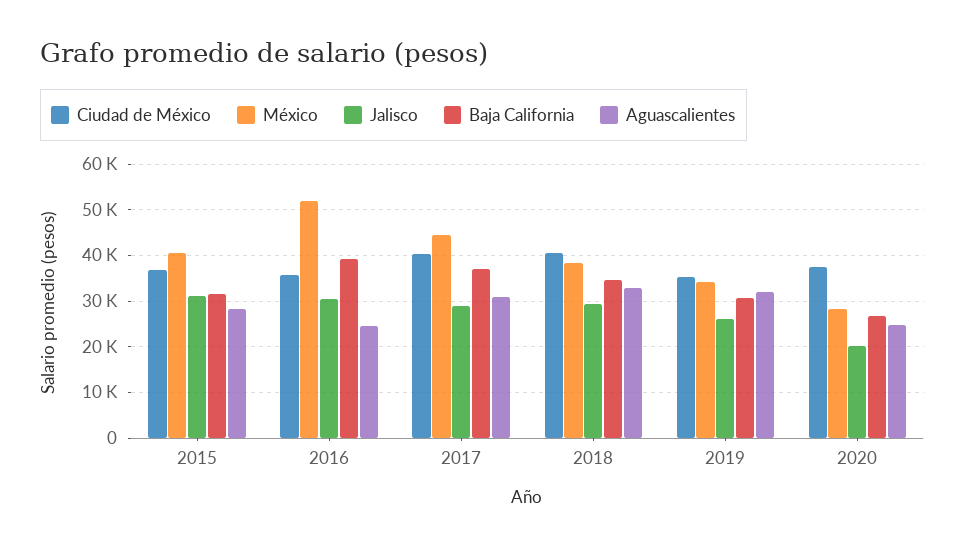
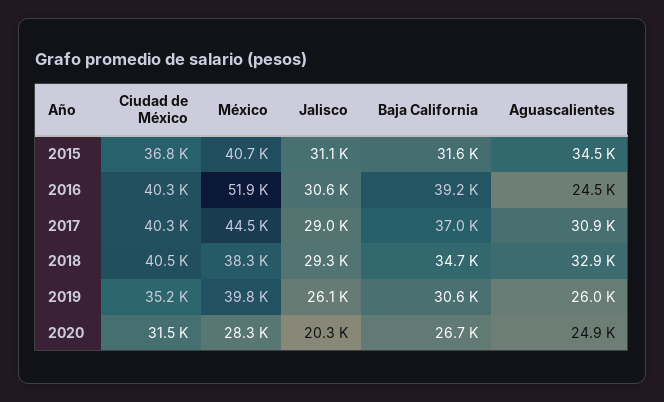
Aguascalientes, 2015: 28000 -> 34500
Ciudad de México, 2016: 36000 -> 40300
México, 2019: 34000 -> 39800
Aguascalientes, 2019: 32000 -> 26000
Ciudad de México, 2020: 38000 -> 31500

